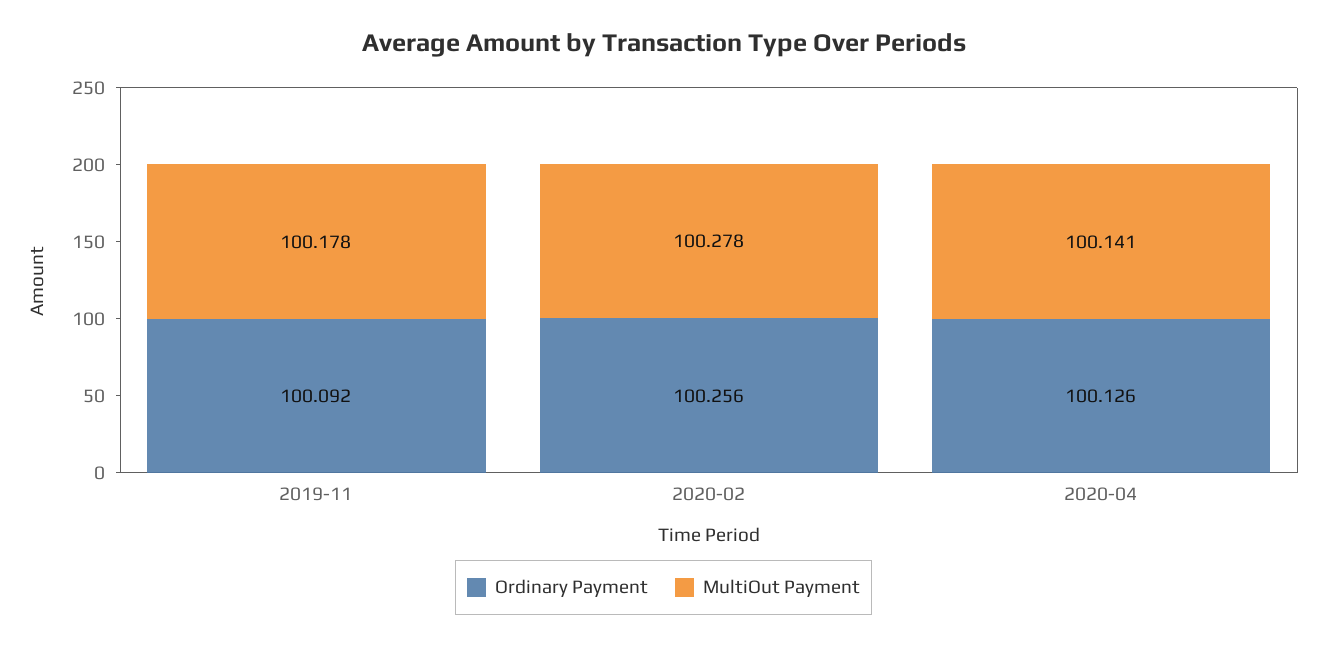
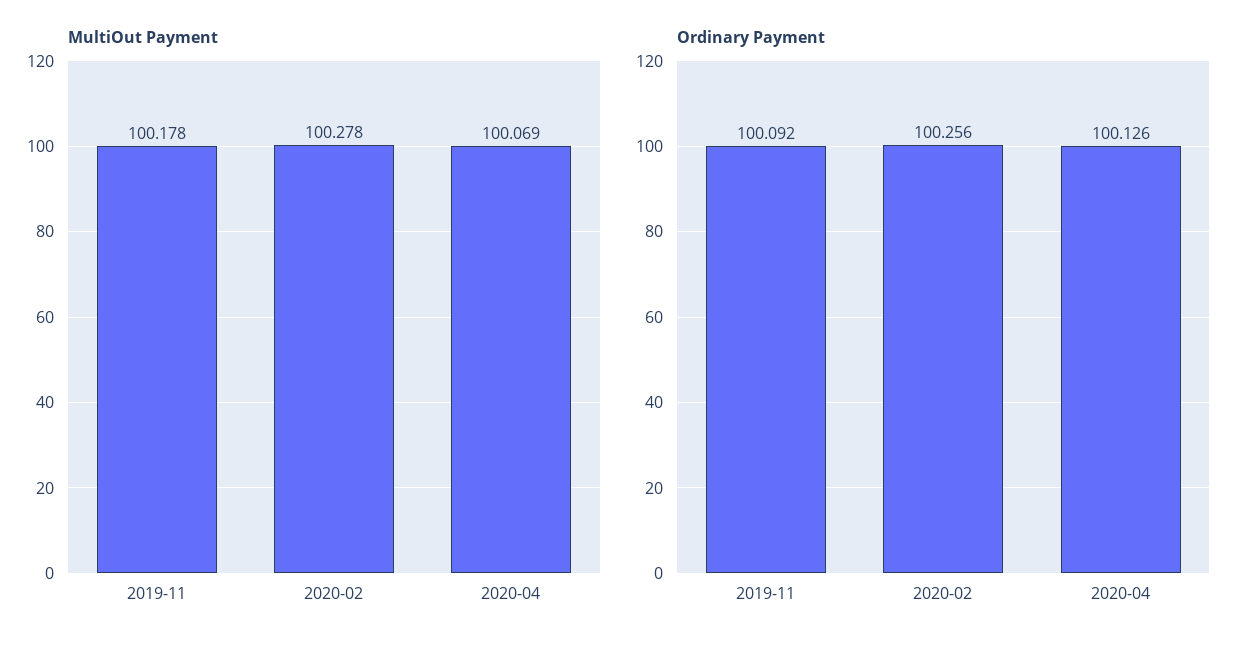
MultiOut Payment, 2020-04: 100.141 -> 100.069

